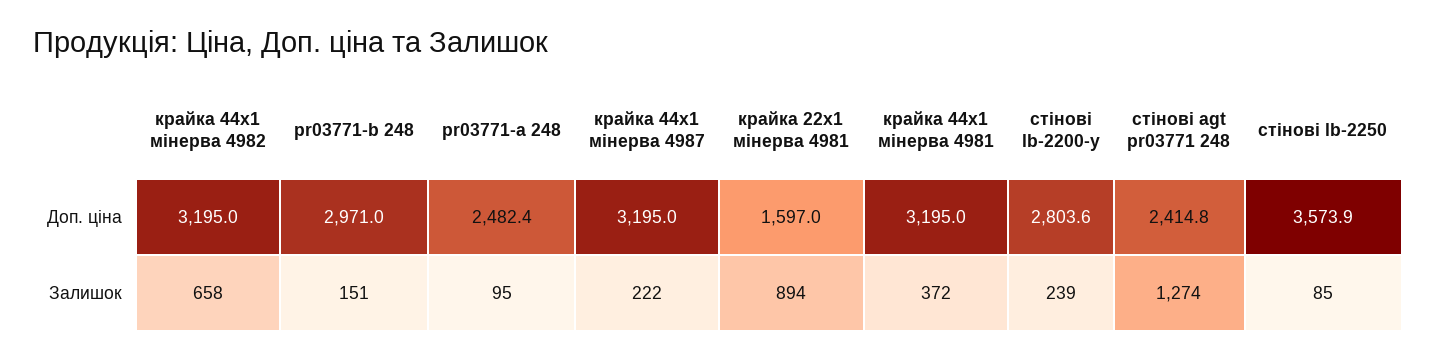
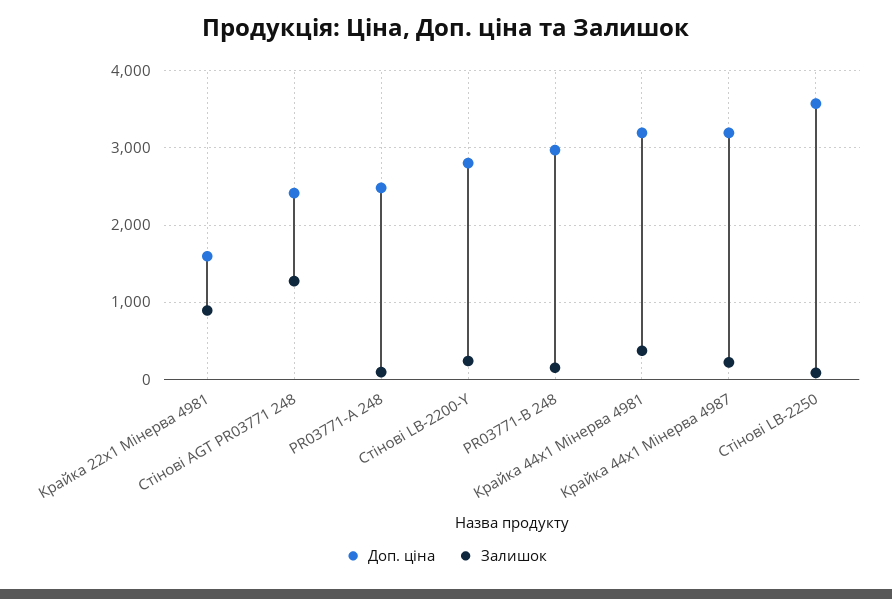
Доп. ціна, крайка 44x1 мінерва 4982: 3195 -> none
Залишок, крайка 44x1 мінерва 4982: 658 -> none

